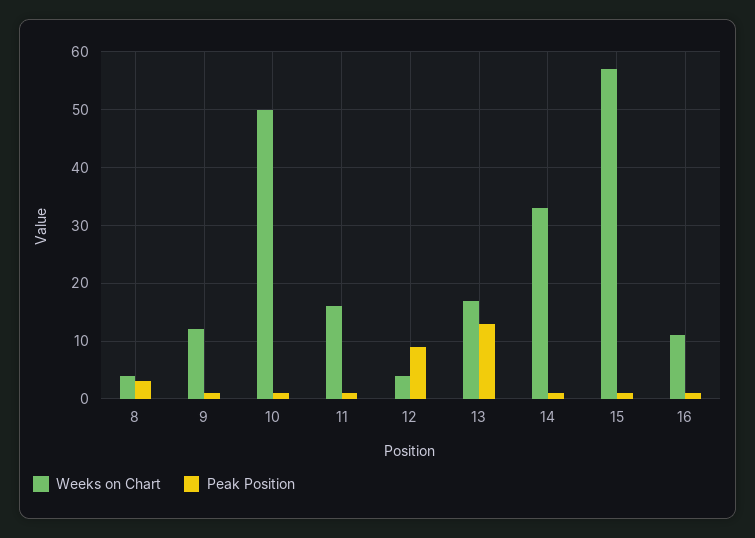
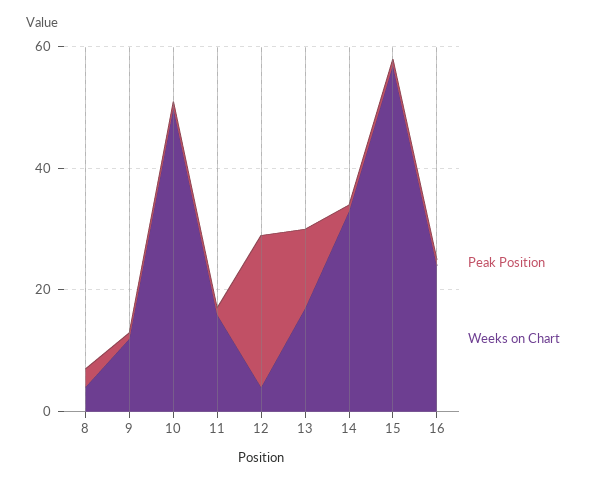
Peak Position, 12: 10 -> 25
Weeks on Chart, 16: 10 -> 25

